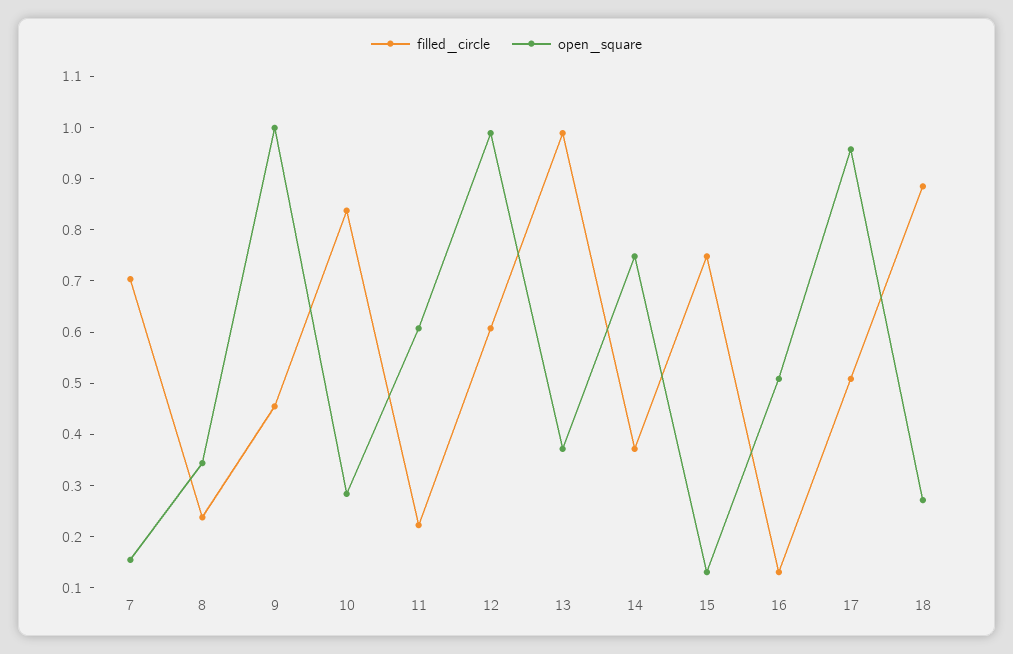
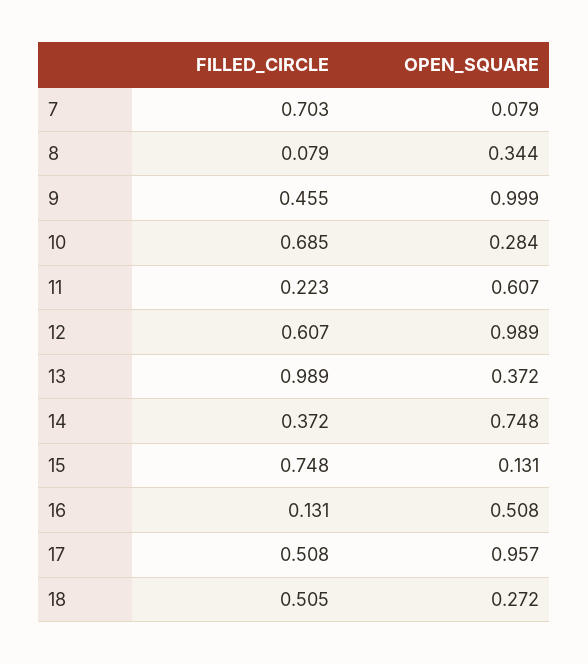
open_square, 7: 0.16 -> 0.079
filled_circle, 8: 0.24 -> 0.079
filled_circle, 10: 0.84 -> 0.685
filled_circle, 18: 0.88 -> 0.505

